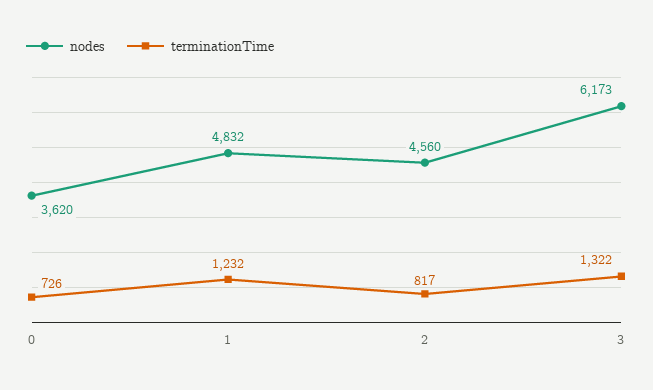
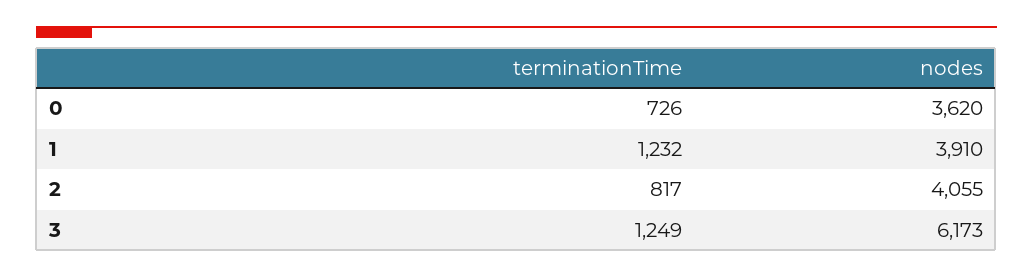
nodes, 1: 4832 -> 3910
nodes, 2: 4560 -> 4055
terminationTime, 3: 1322 -> 1249

